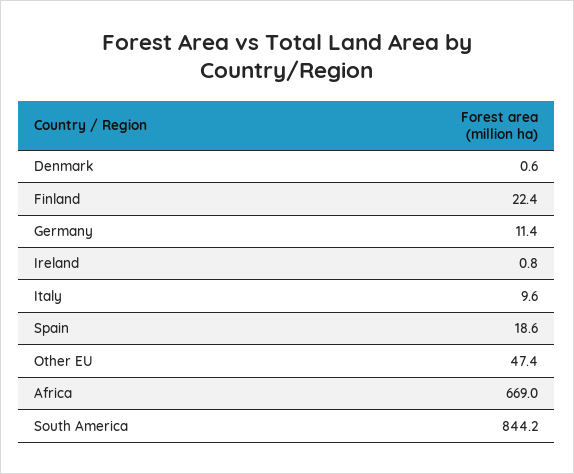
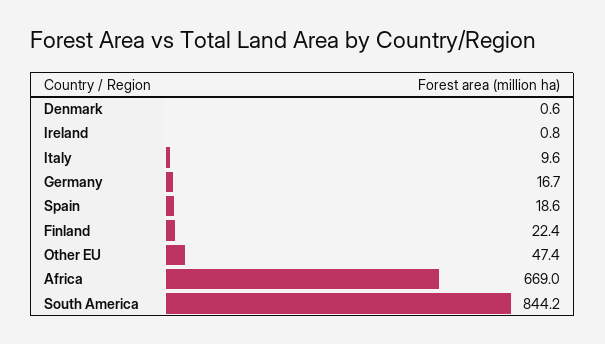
Germany: 11.4 -> 16.7

